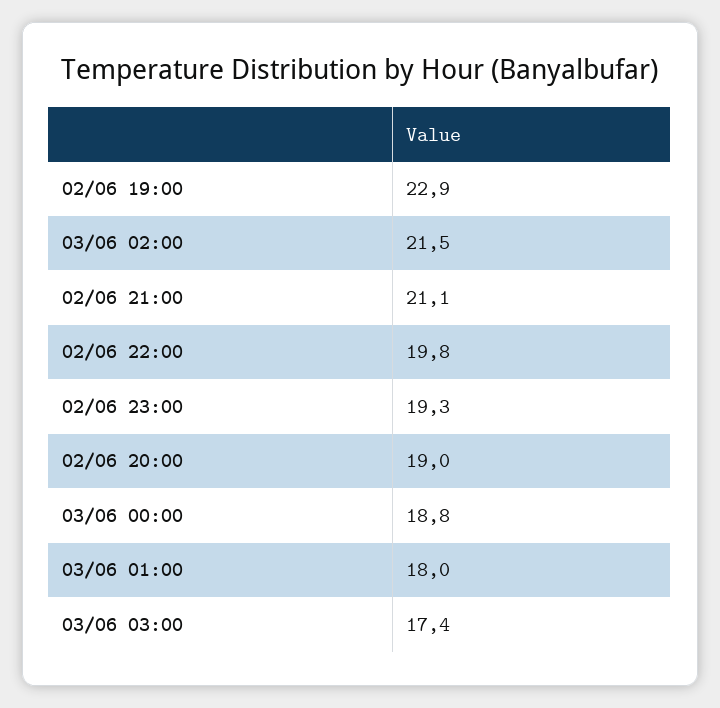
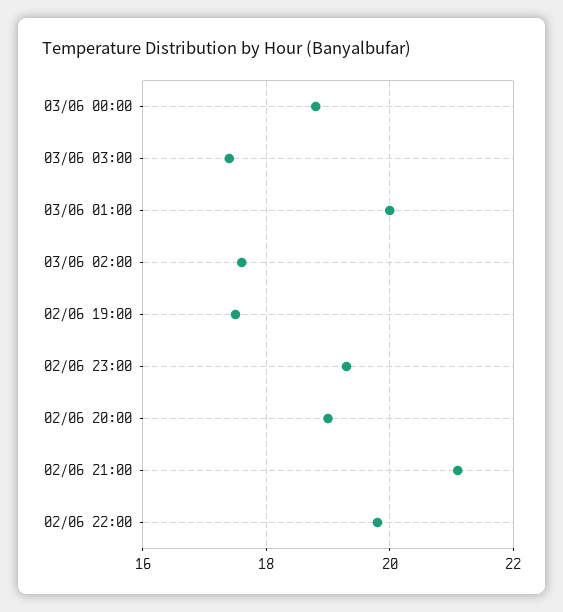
02/06 19:00: 22.9 -> 17.5
03/06 02:00: 21.5 -> 17.5
03/06 01:00: 18 -> 20

